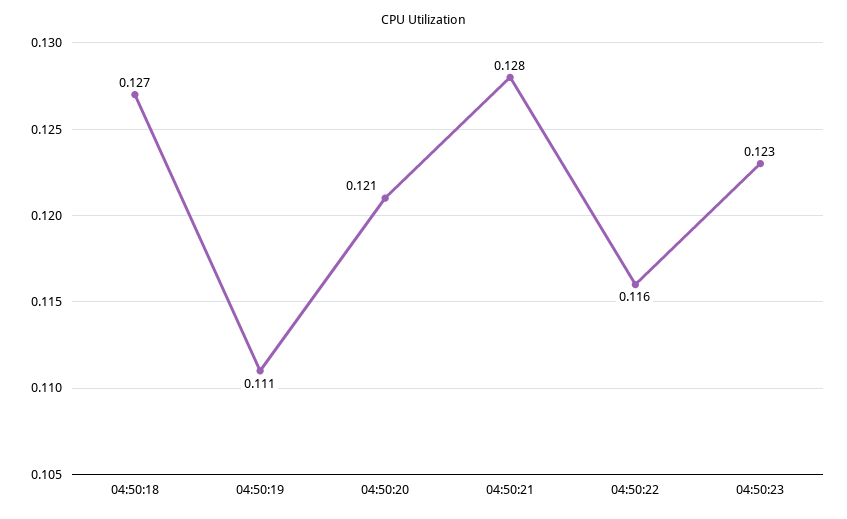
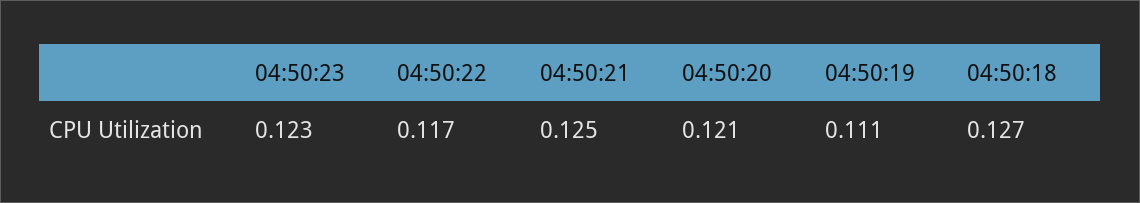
04:50:21: 0.128 -> 0.125
04:50:22: 0.116 -> 0.117

